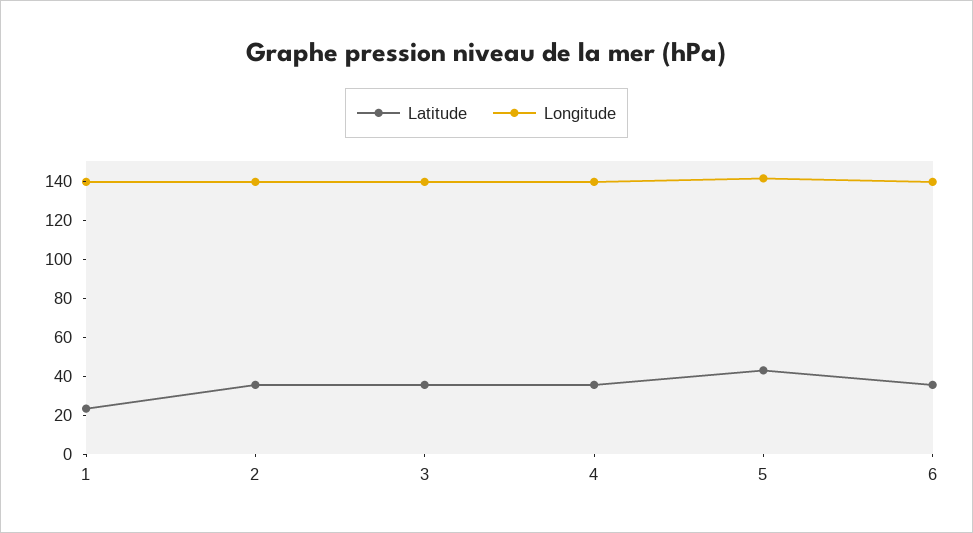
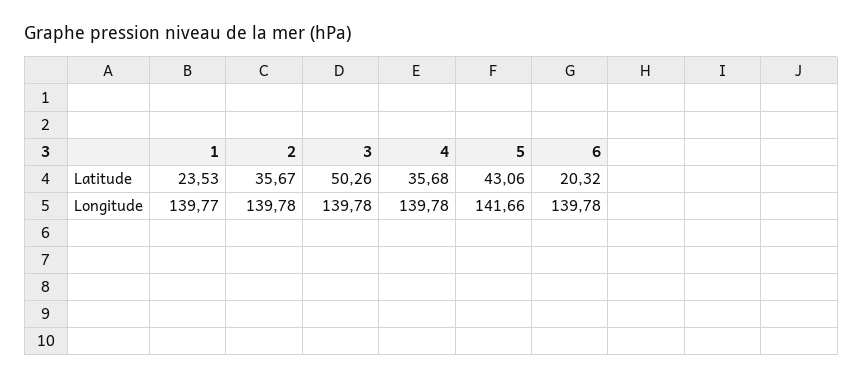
Latitude, 3: 35 -> 50.26
Latitude, 6: 35 -> 20.32

